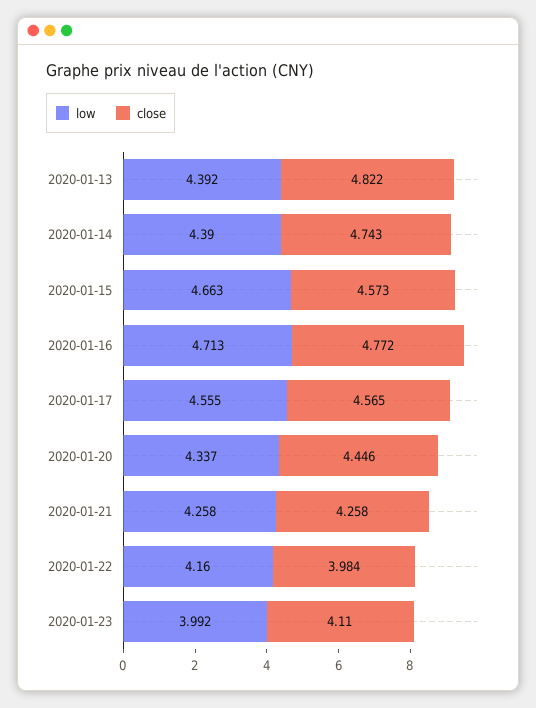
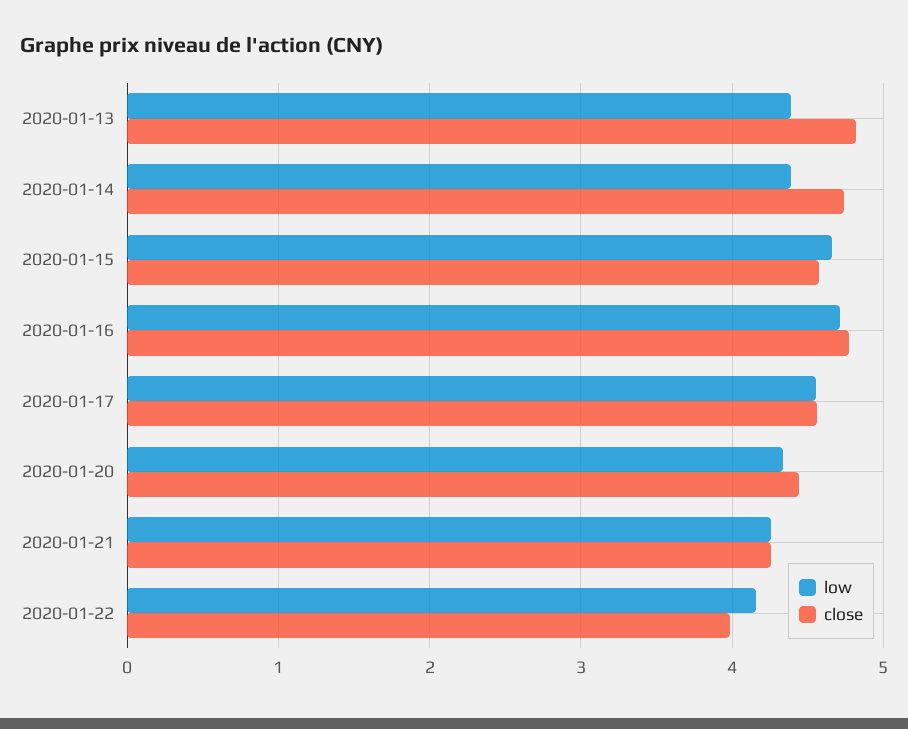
low, 2020-01-23: 3.992 -> none
close, 2020-01-23: 4.11 -> none

